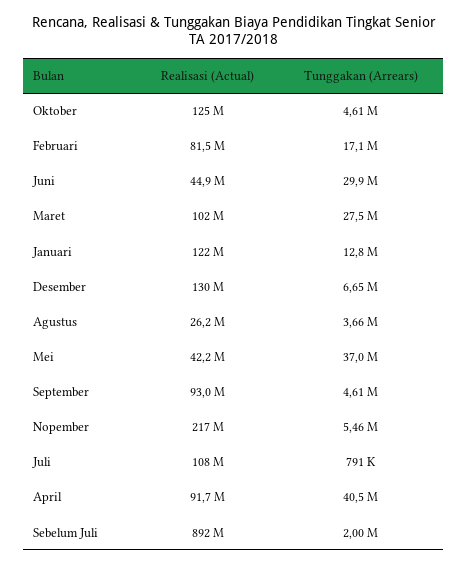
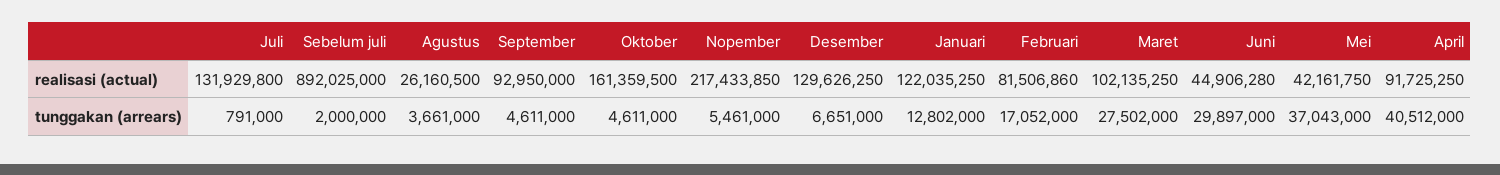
Realisasi (Actual), Oktober: 125000000 -> 161359500
Realisasi (Actual), Juli: 108000000 -> 131929800

